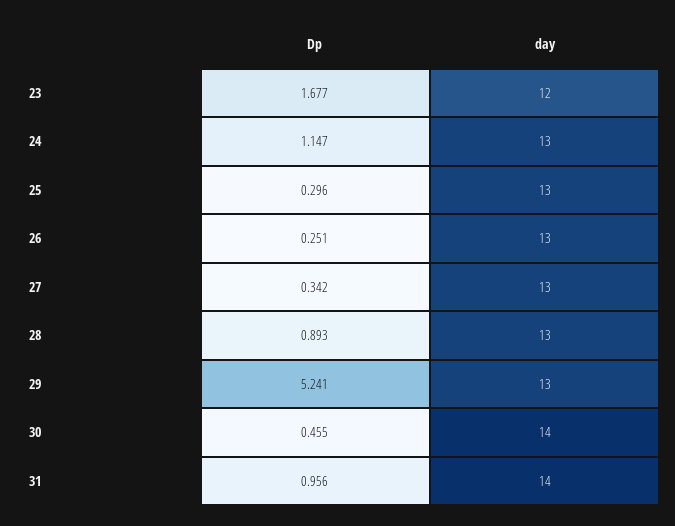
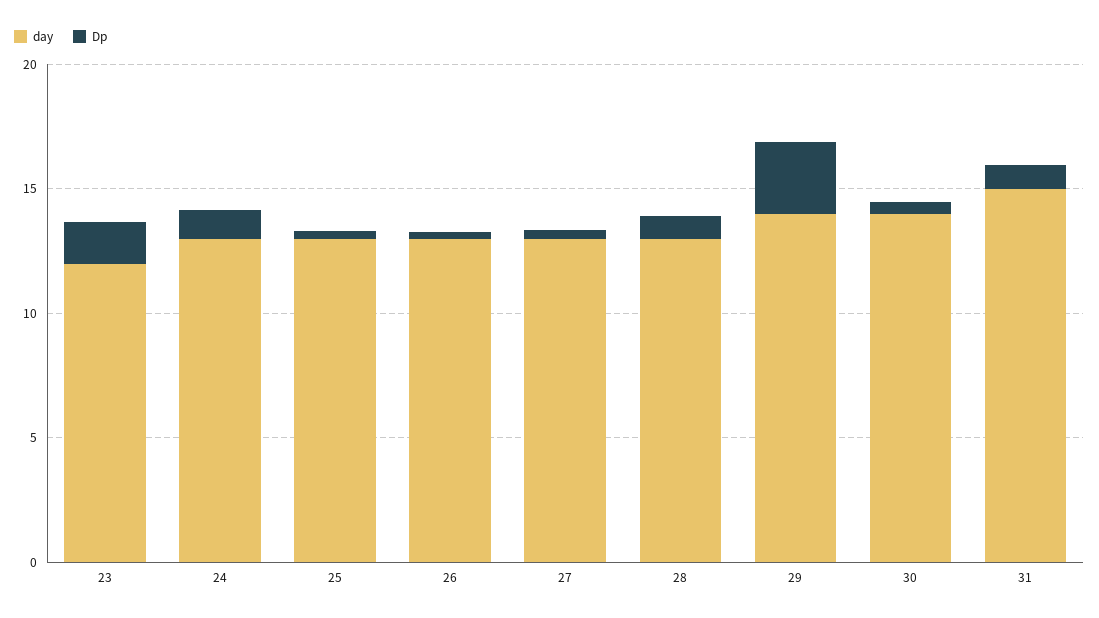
Dp, 29: 5.241 -> 3
day, 29: 13 -> 14
day, 31: 14 -> 15

